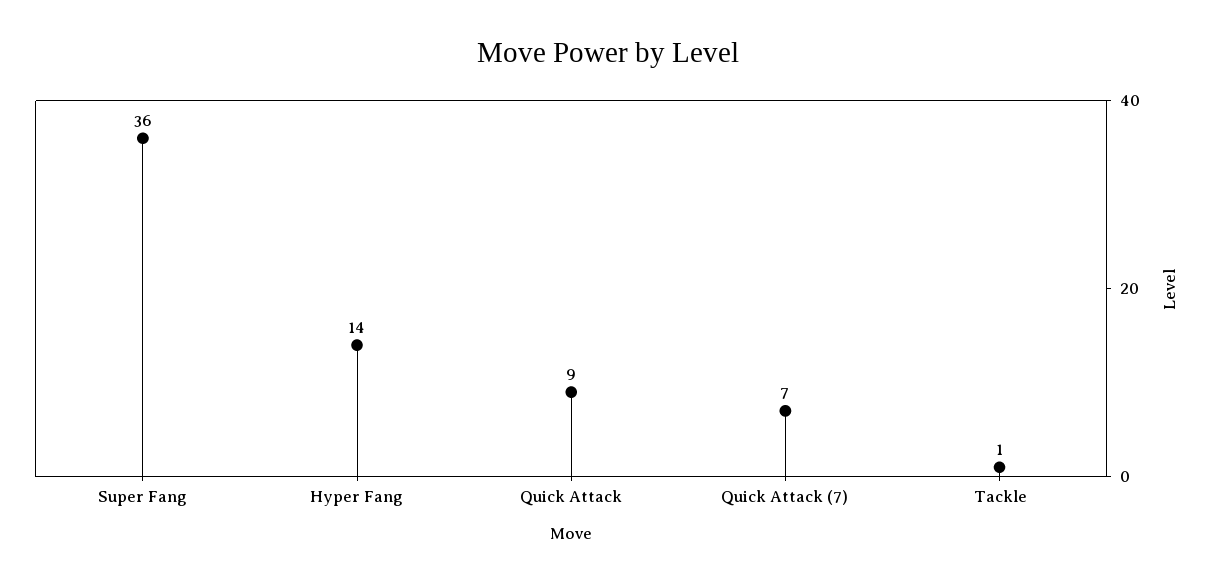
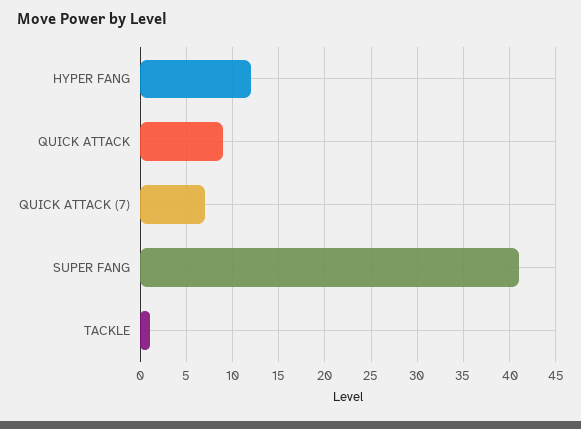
Super Fang: 36 -> 41
Hyper Fang: 14 -> 12

